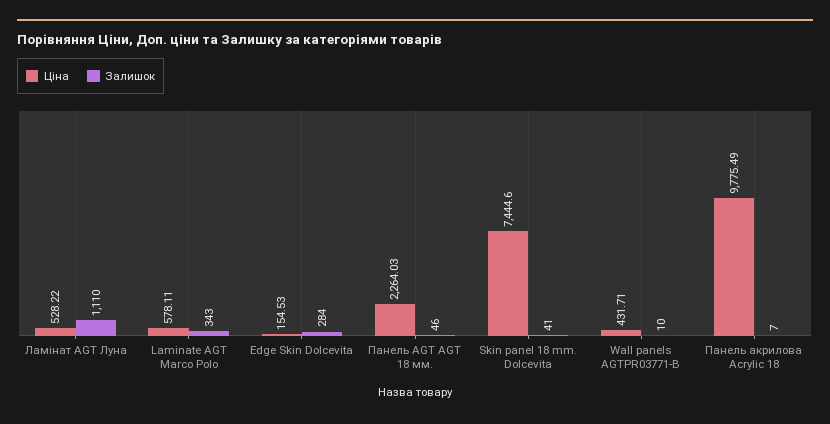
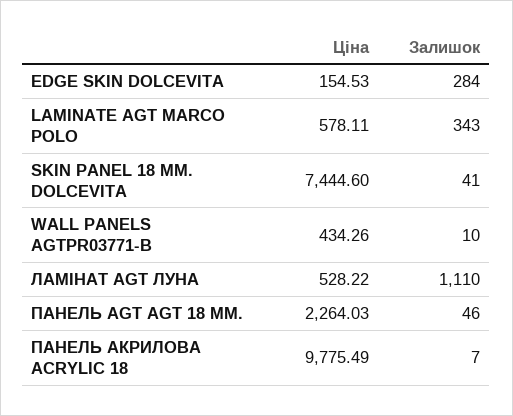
Ціна, Wall panels AGTPR03771-B: 431.71 -> 434.26

